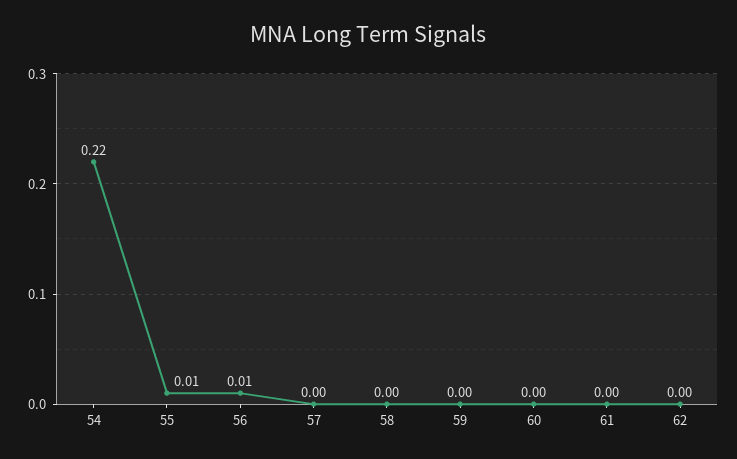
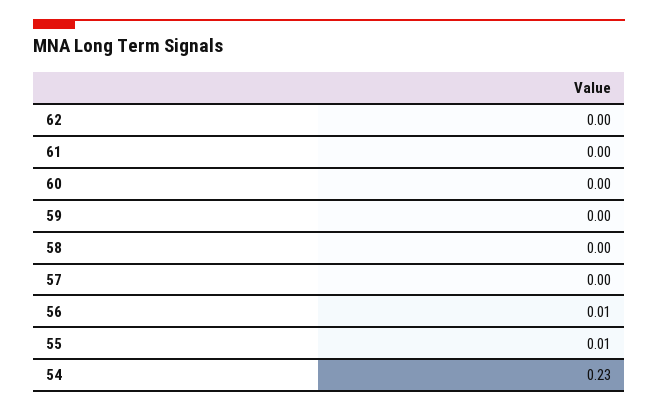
54: 0.22 -> 0.23

